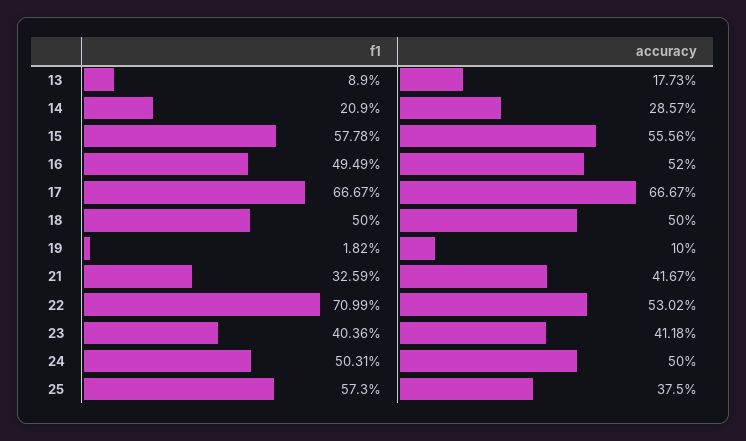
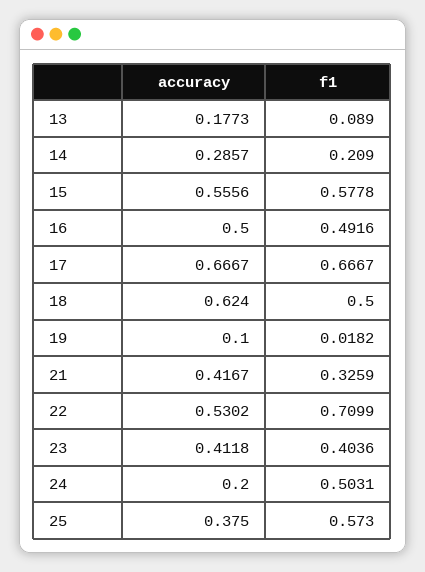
f1, 16: 0.4949 -> 0.4916
accuracy, 16: 0.52 -> 0.5
accuracy, 18: 0.5 -> 0.624
accuracy, 24: 0.5 -> 0.2

